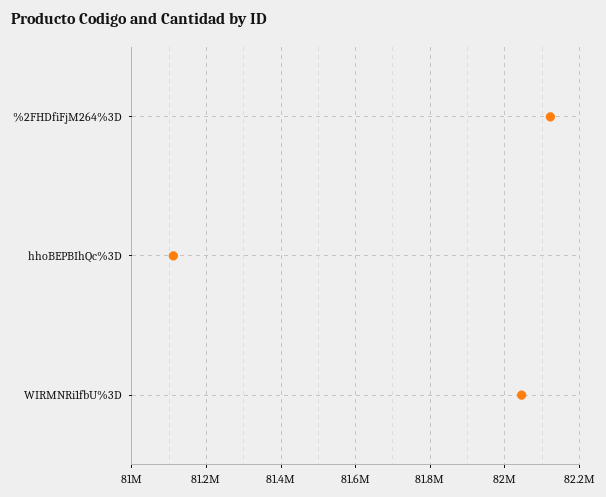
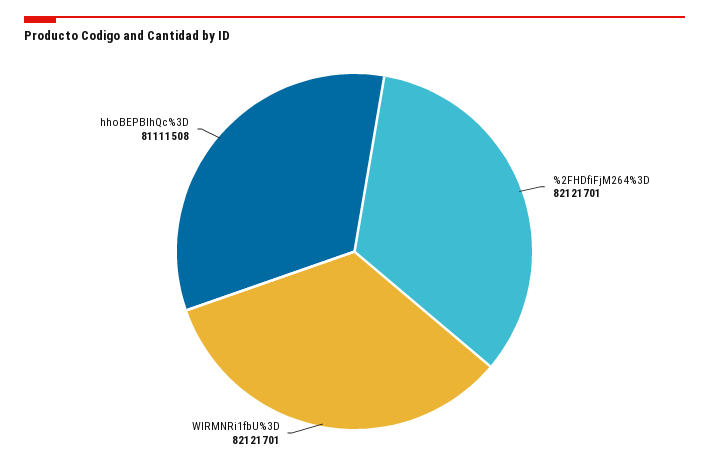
WIRMNRi1fbU%3D: 82040000 -> 82121701

